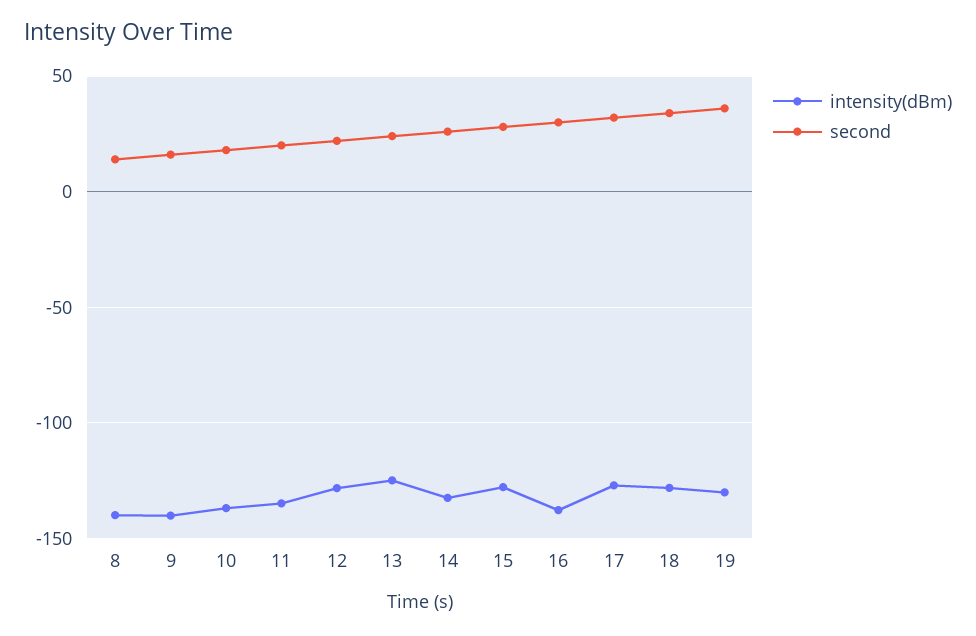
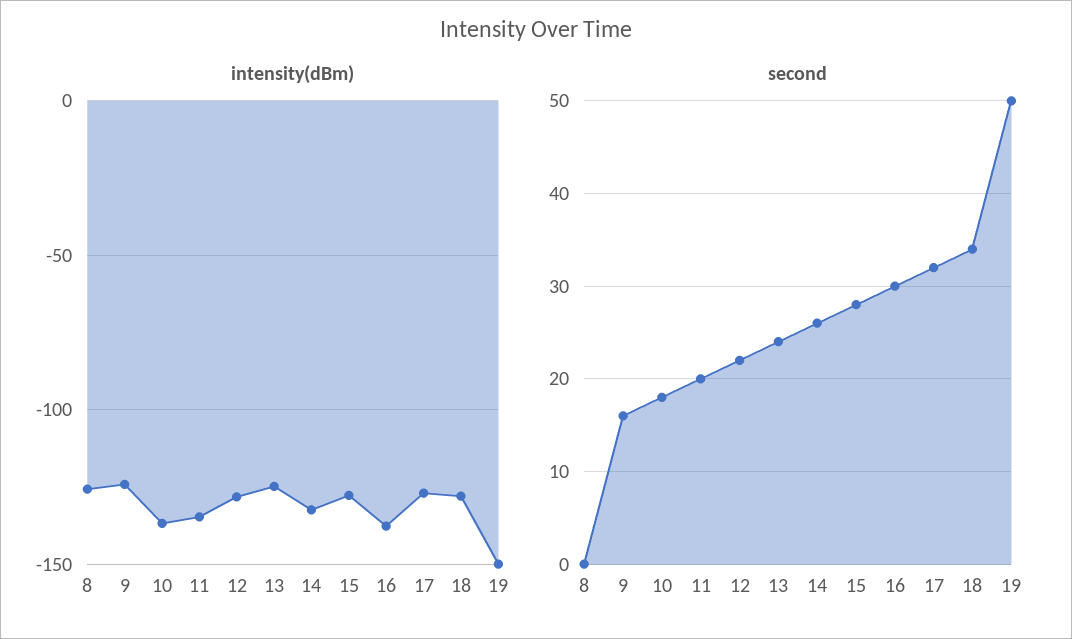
intensity(dBm), 8: -140 -> -125
second, 8: 15 -> 0
intensity(dBm), 9: -140 -> -125
intensity(dBm), 19: -130 -> -150
second, 19: 35 -> 50

